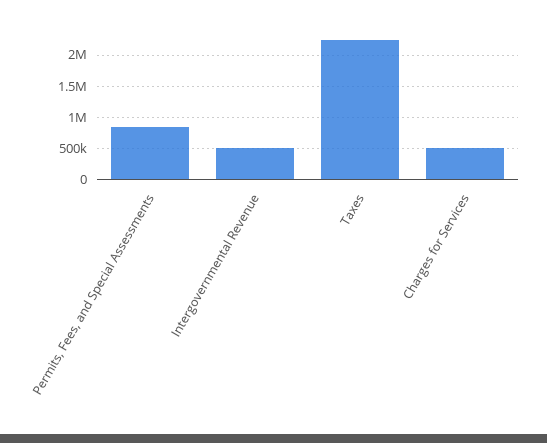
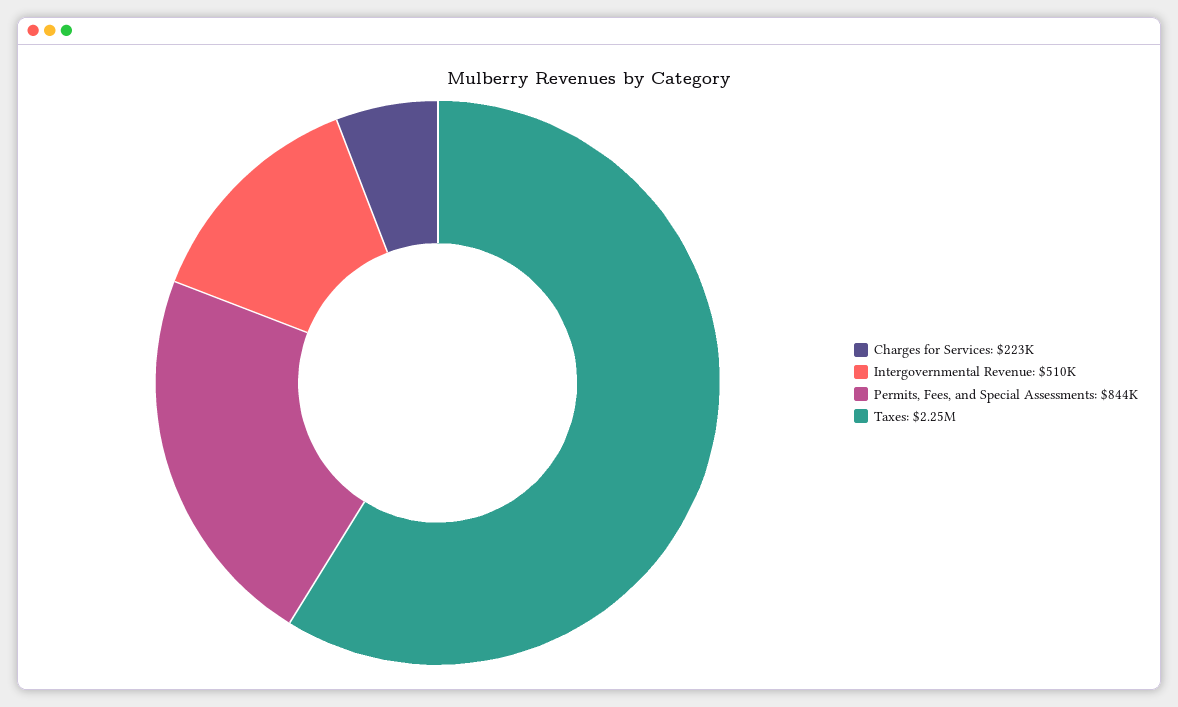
Charges for Services: 500000 -> 223000

